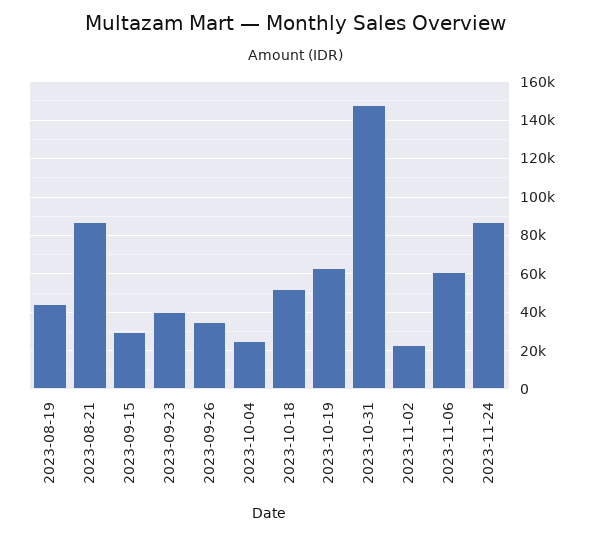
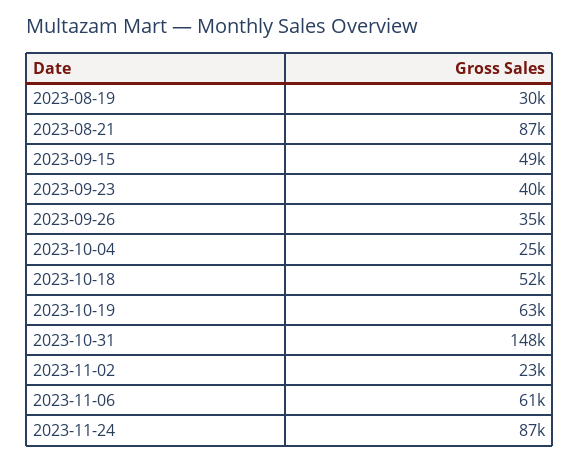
2023-08-19: 45000 -> 30000
2023-09-15: 30000 -> 49000

